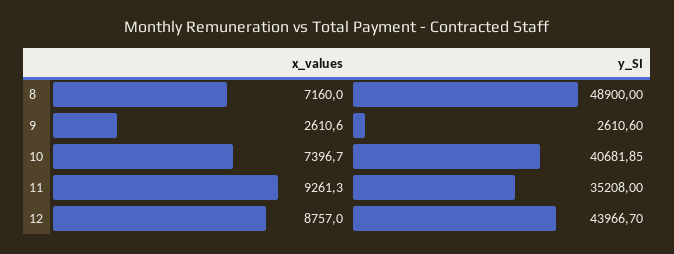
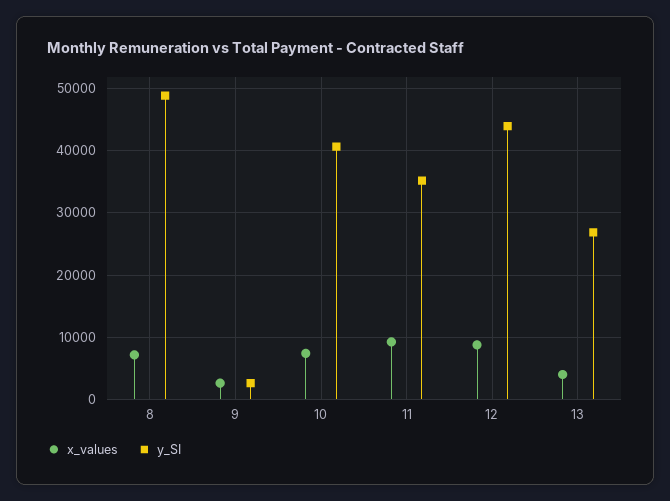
x_values, 13: none -> 4000
y_SI, 13: none -> 27000

